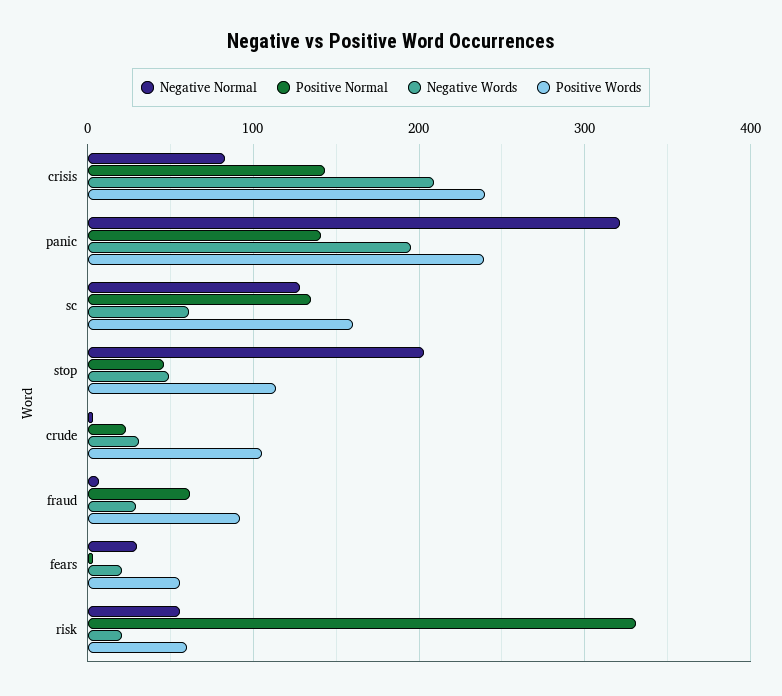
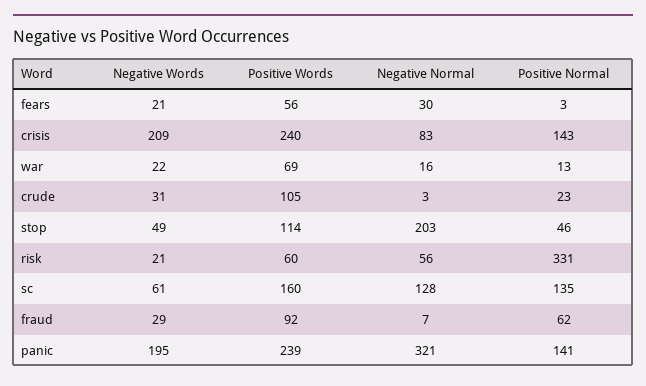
Negative Words, war: none -> 22
Positive Words, war: none -> 69
Negative Normal, war: none -> 16
Positive Normal, war: none -> 13

